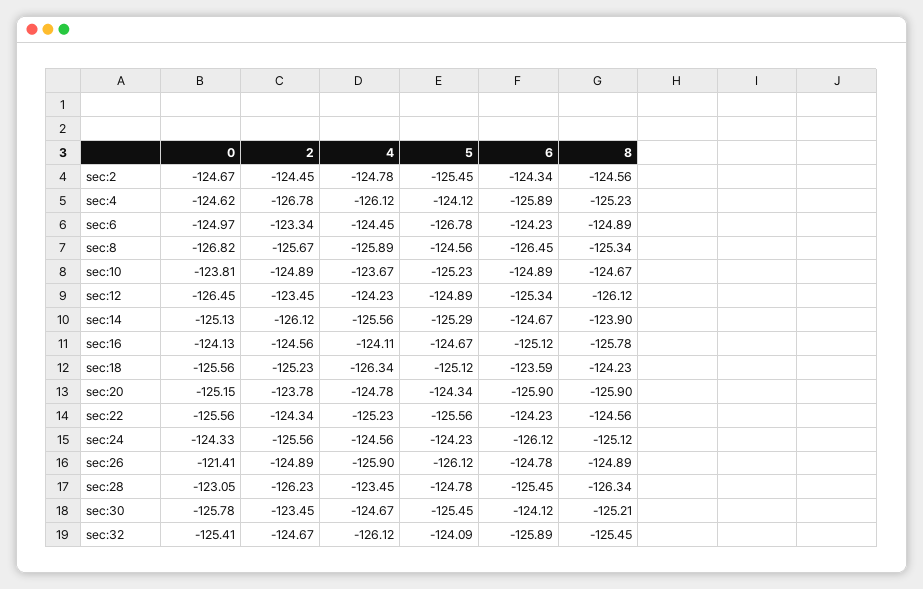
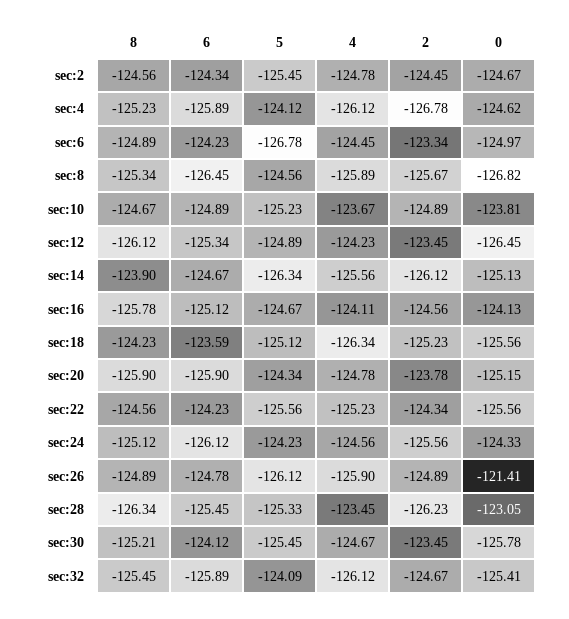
5, sec:14: -125.29 -> -126.34
5, sec:28: -124.78 -> -125.33

